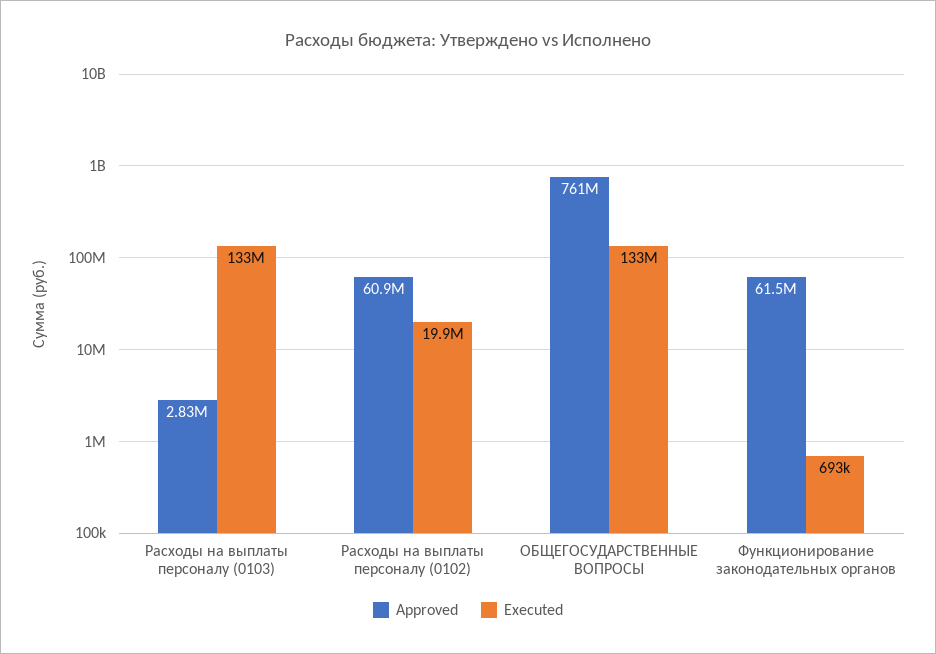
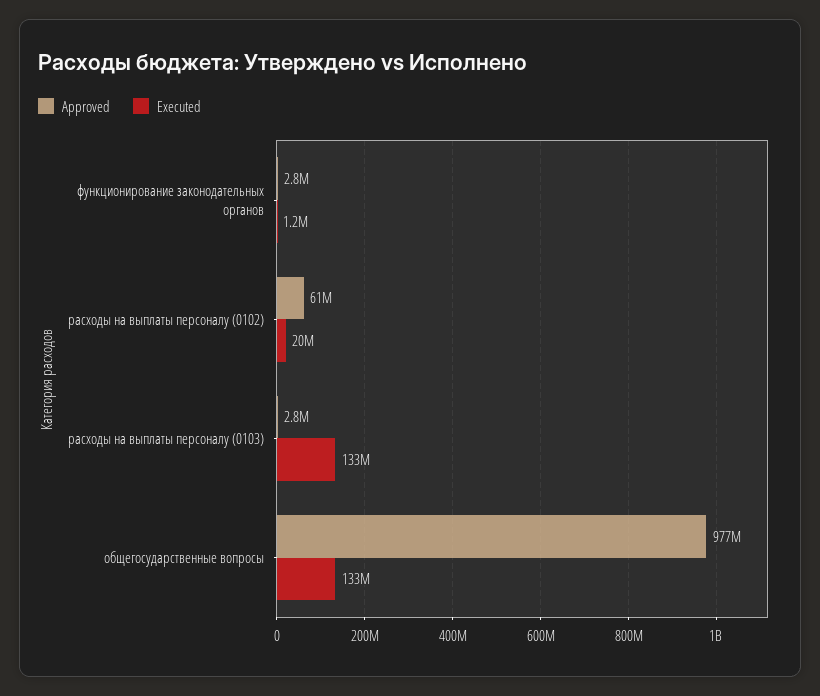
Approved, ОБЩЕГОСУДАРСТВЕННЫЕ ВОПРОСЫ: 761000000 -> 977000000
Approved, Функционирование законодательных органов: 61500000 -> 2800000
Executed, Функционирование законодательных органов: 693000 -> 1200000

